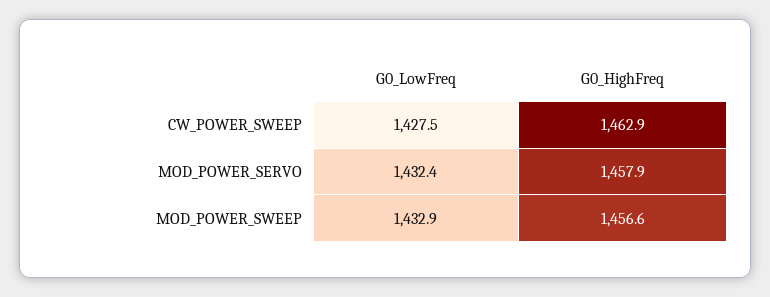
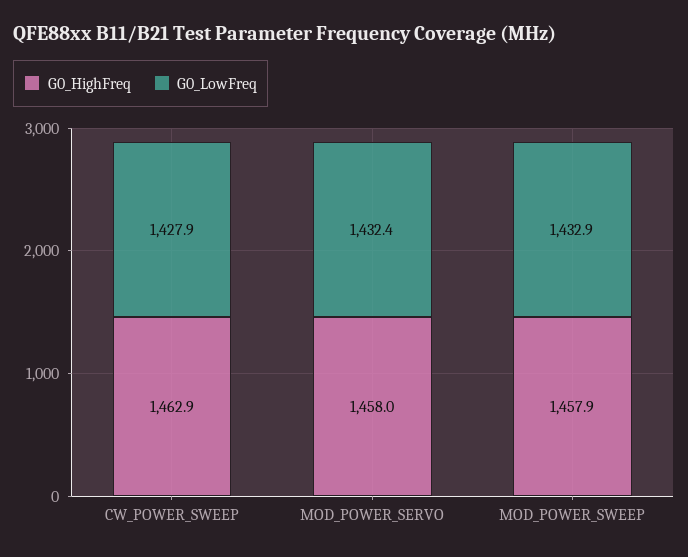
G0_LowFreq, CW_POWER_SWEEP: 1427.5 -> 1427.9
G0_HighFreq, MOD_POWER_SERVO: 1457.9 -> 1458
G0_HighFreq, MOD_POWER_SWEEP: 1456.6 -> 1457.9

